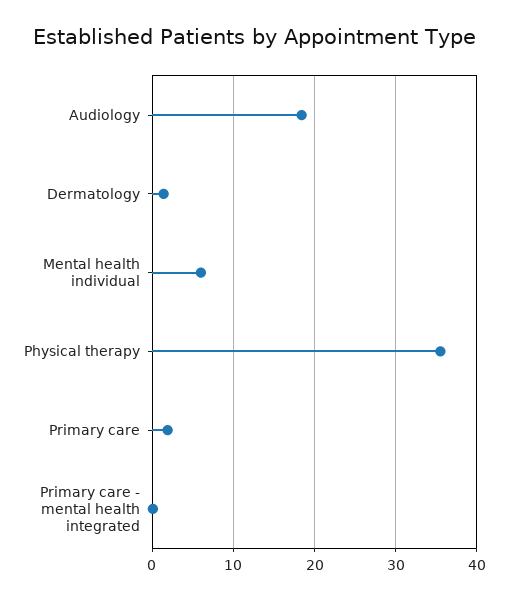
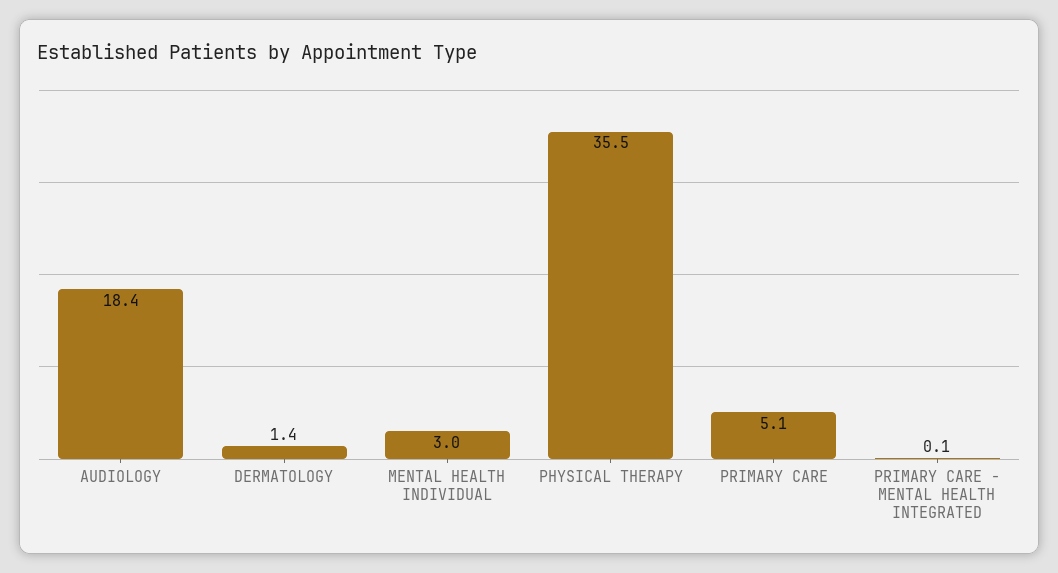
Mental health individual: 6 -> 3
Primary care: 2 -> 5.1

